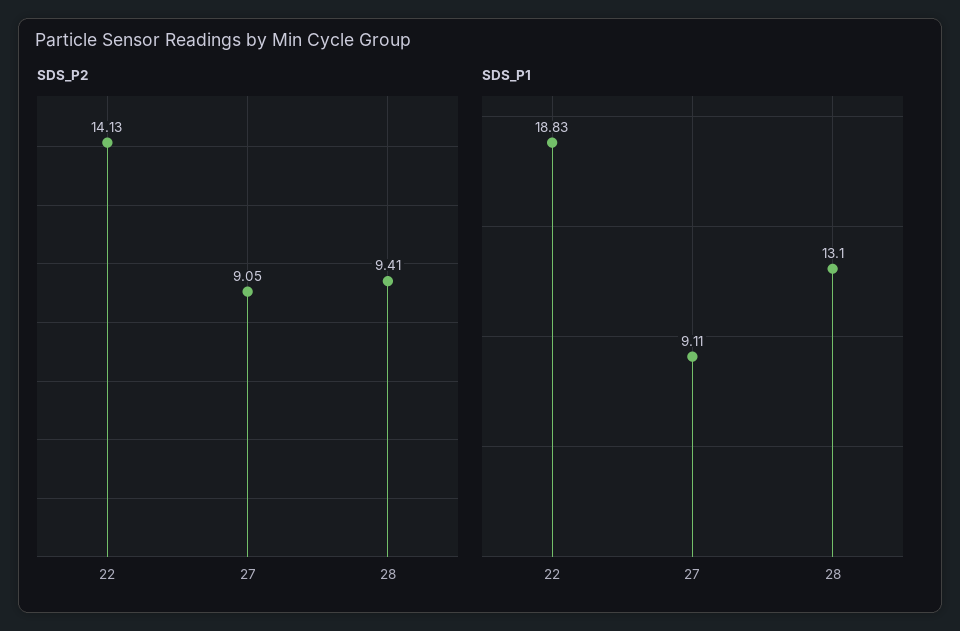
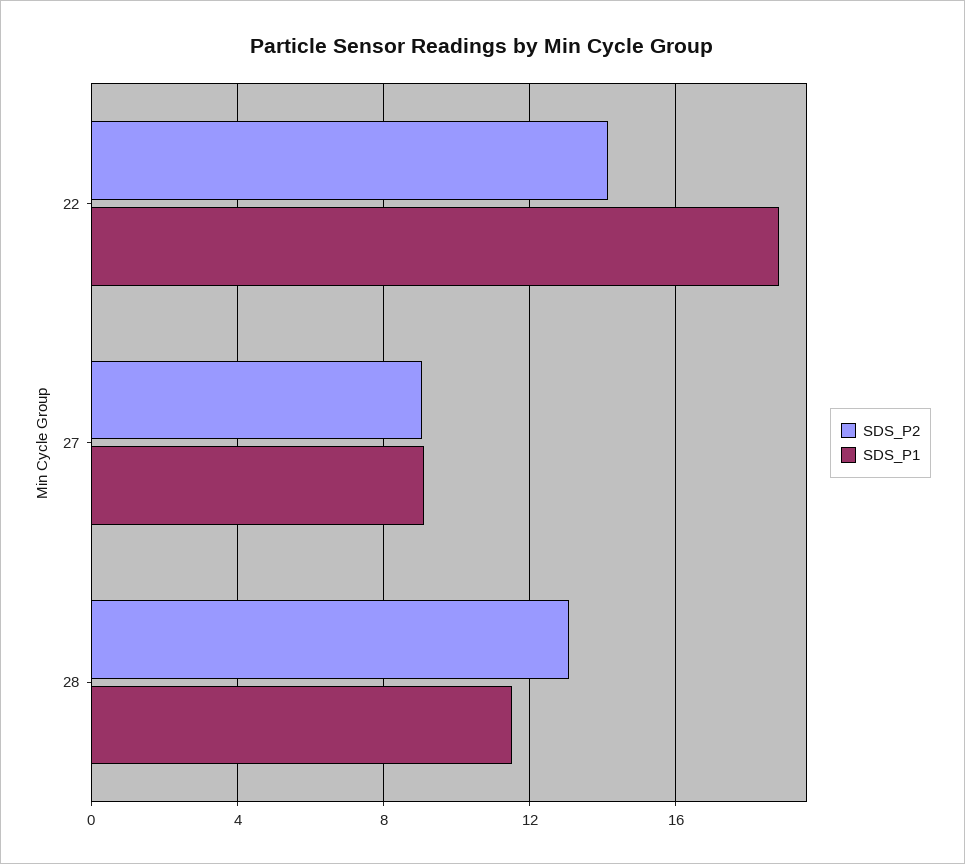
SDS_P2, 28: 9.41 -> 13
SDS_P1, 28: 13.1 -> 11.5

